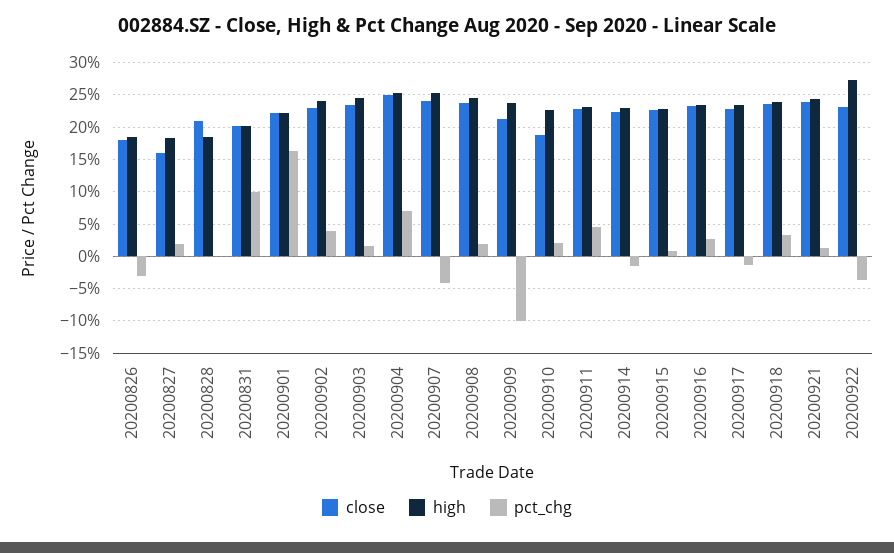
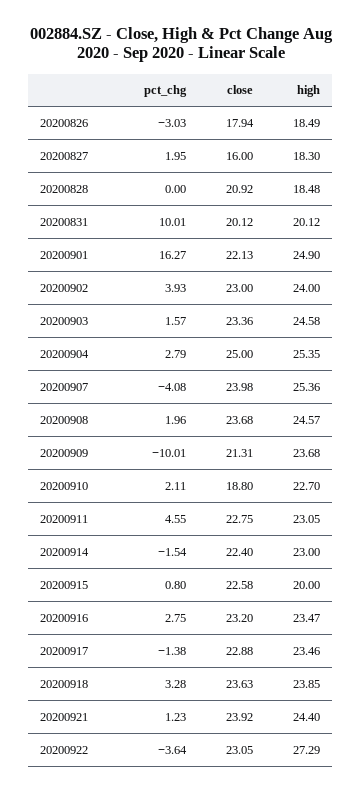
high, 20200901: 22 -> 24.9
pct_chg, 20200904: 7 -> 2.79
high, 20200915: 23 -> 20

